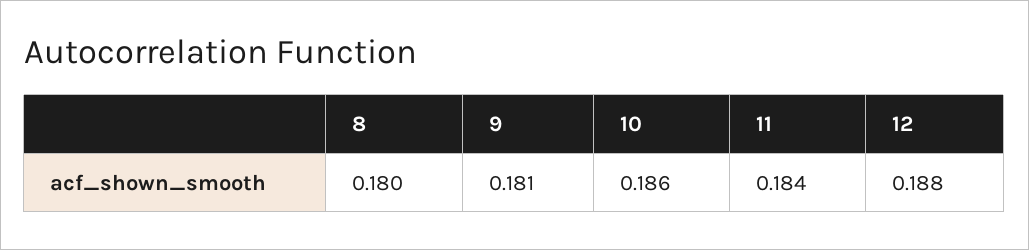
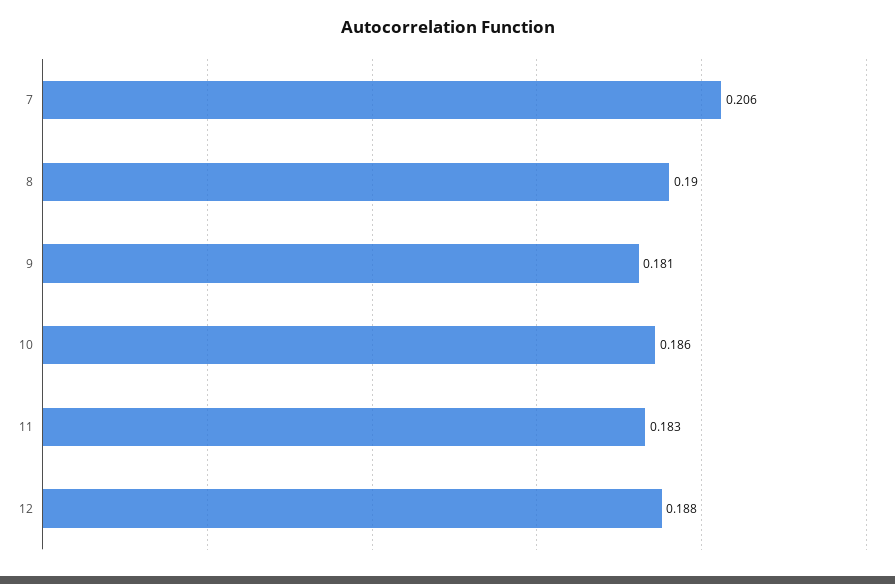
8: 0.18 -> 0.19
11: 0.184 -> 0.183
7: none -> 0.206

